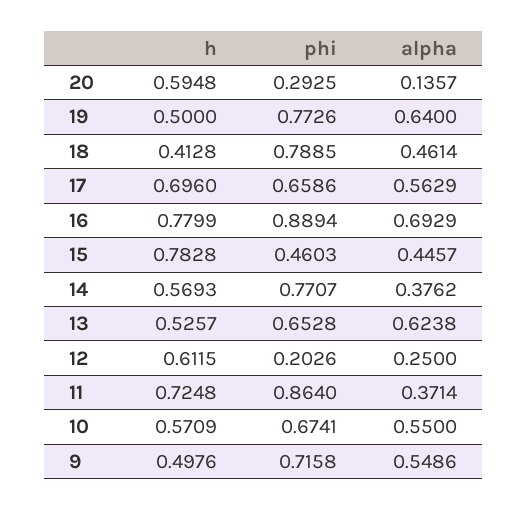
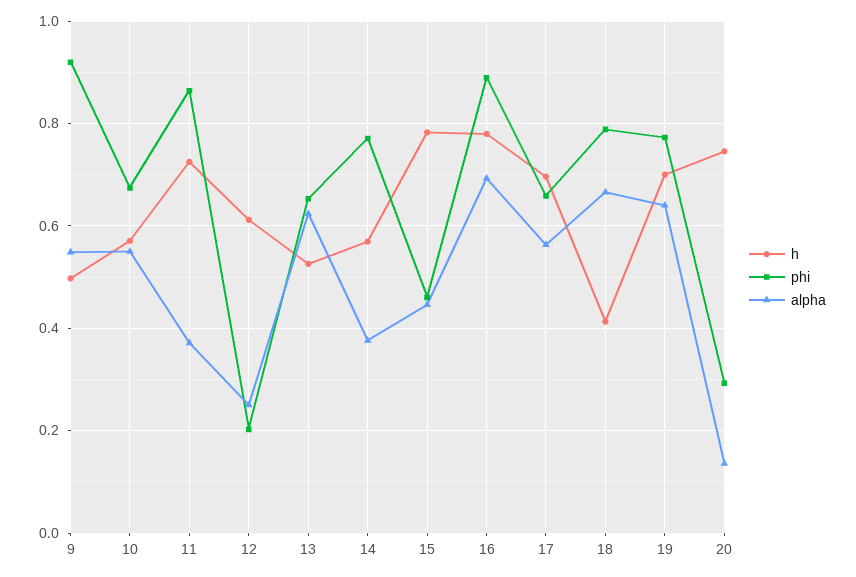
h, 20: 0.5948 -> 0.74
h, 19: 0.5 -> 0.7
alpha, 18: 0.4614 -> 0.66
phi, 9: 0.7158 -> 0.92

